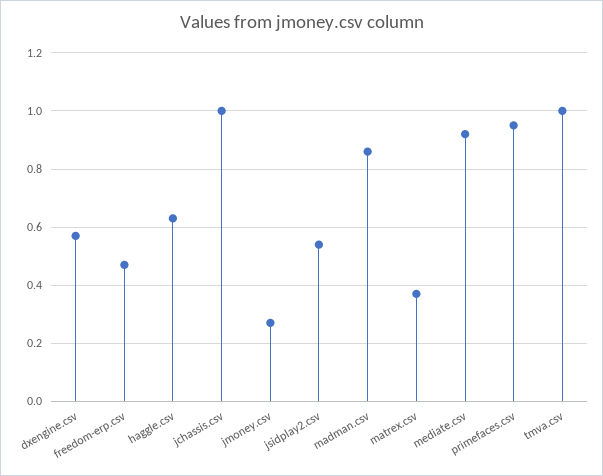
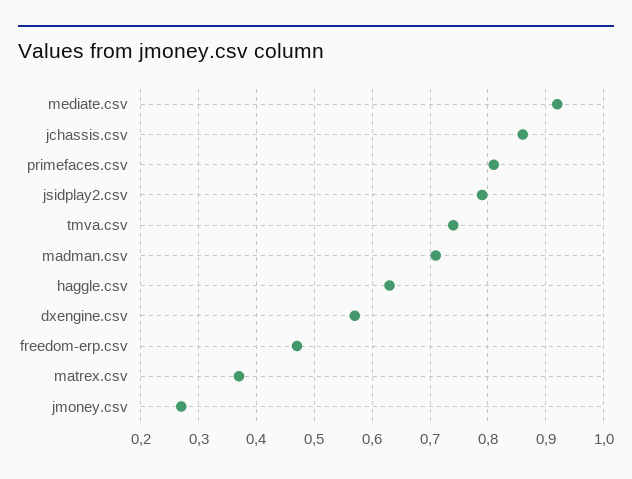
jchassis.csv: 1 -> 0.85
jsidplay2.csv: 0.55 -> 0.8
madman.csv: 0.85 -> 0.7
primefaces.csv: 0.95 -> 0.8
tmva.csv: 1 -> 0.75

